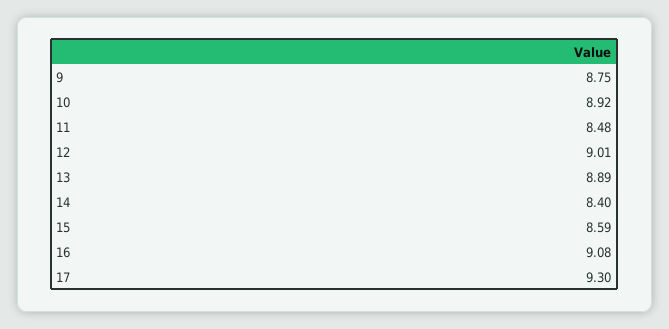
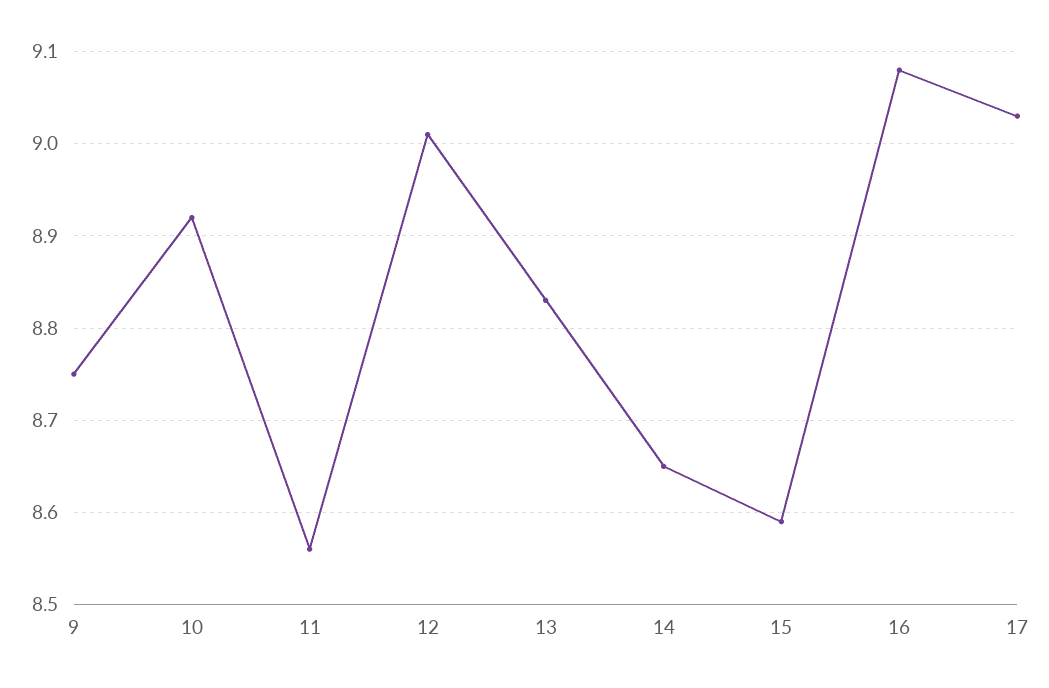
11: 8.48 -> 8.56
13: 8.89 -> 8.83
14: 8.4 -> 8.65
17: 9.3 -> 9.03

